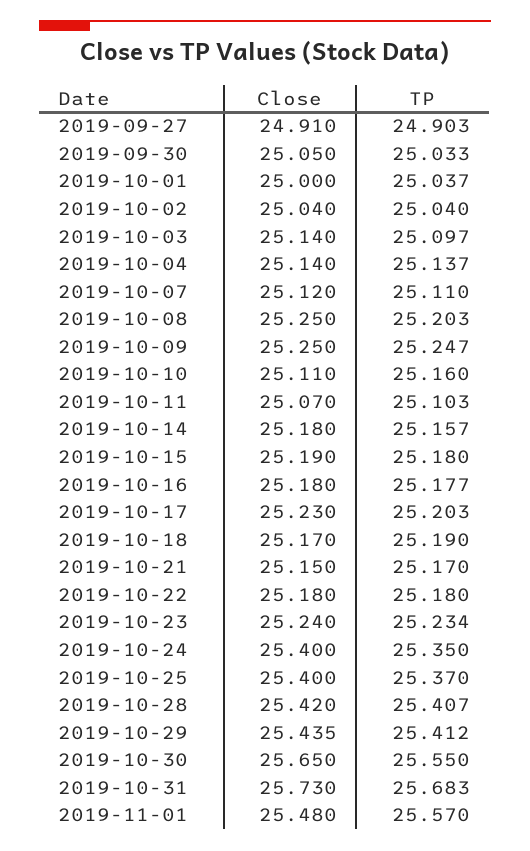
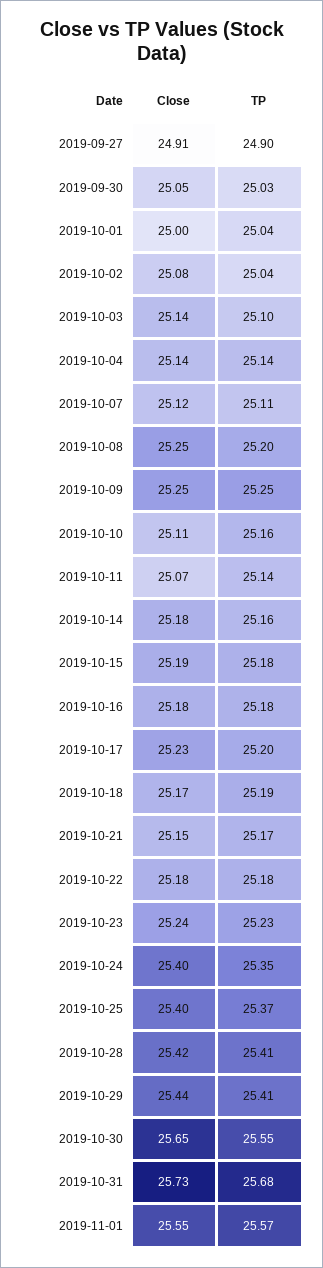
Close, 2019-10-02: 25.04 -> 25.08
TP, 2019-10-11: 25.103 -> 25.14
Close, 2019-11-01: 25.48 -> 25.55

